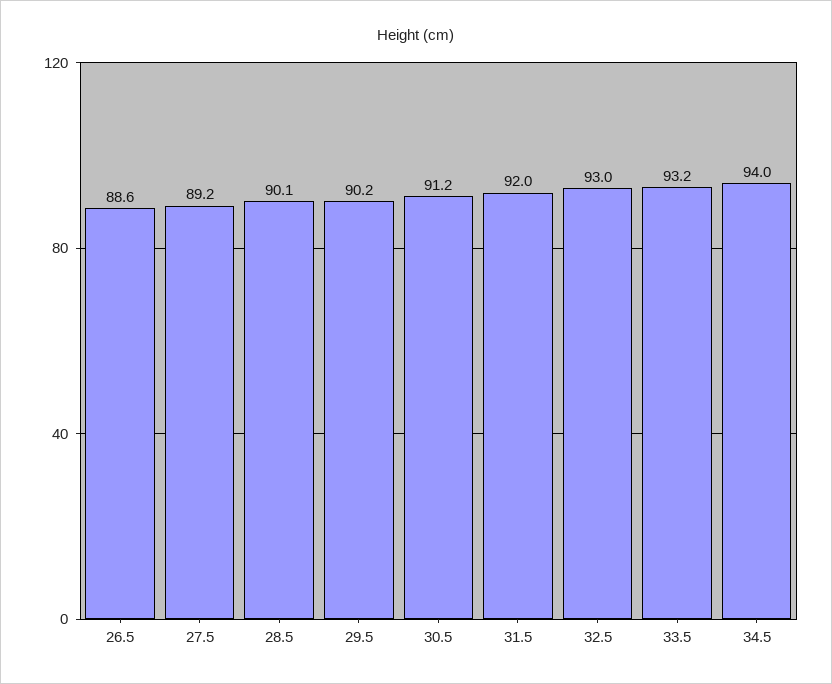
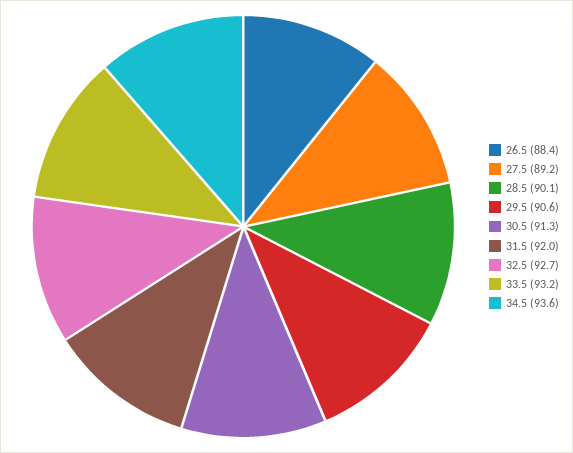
26.5: 88.6 -> 88.4
29.5: 90.2 -> 90.6
30.5: 91.2 -> 91.3
32.5: 93 -> 92.7
34.5: 94 -> 93.6

